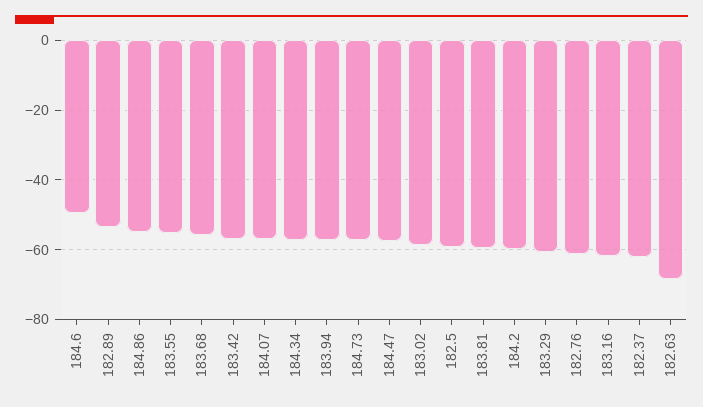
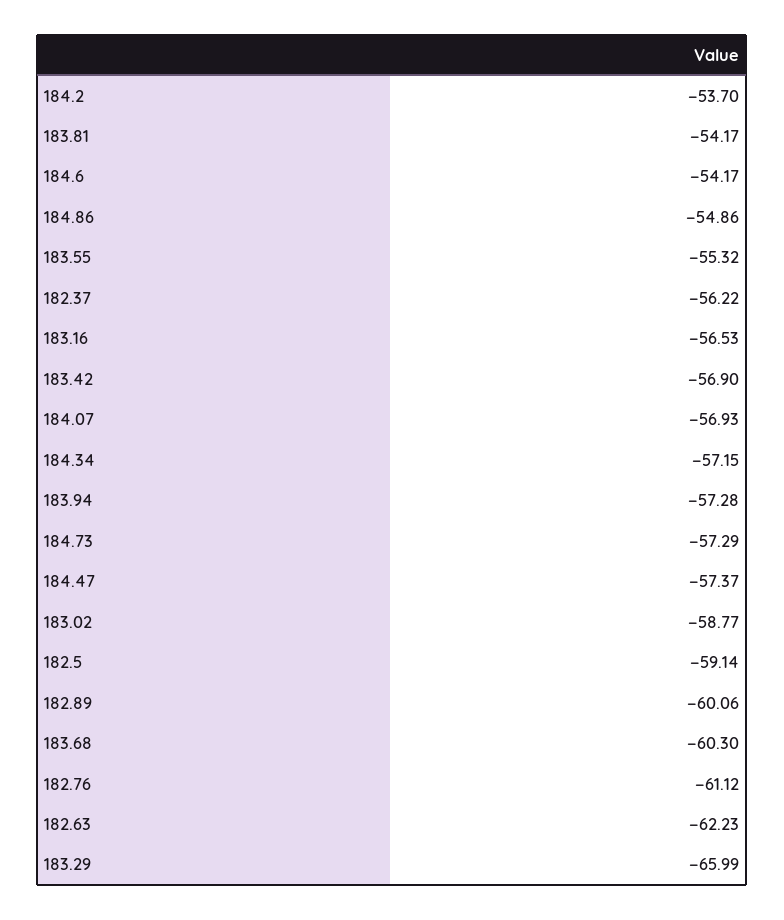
184.6: -50 -> -54.17
182.89: -54 -> -60.06
183.68: -56 -> -60.3
183.81: -60 -> -54.17
184.2: -60 -> -53.7
183.29: -60 -> -65.99
183.16: -62 -> -56.53
182.37: -62 -> -56.22
182.63: -68 -> -62.23

